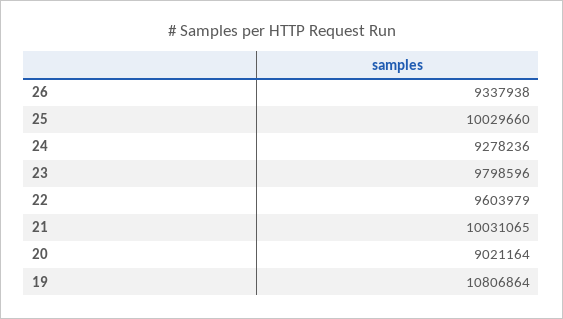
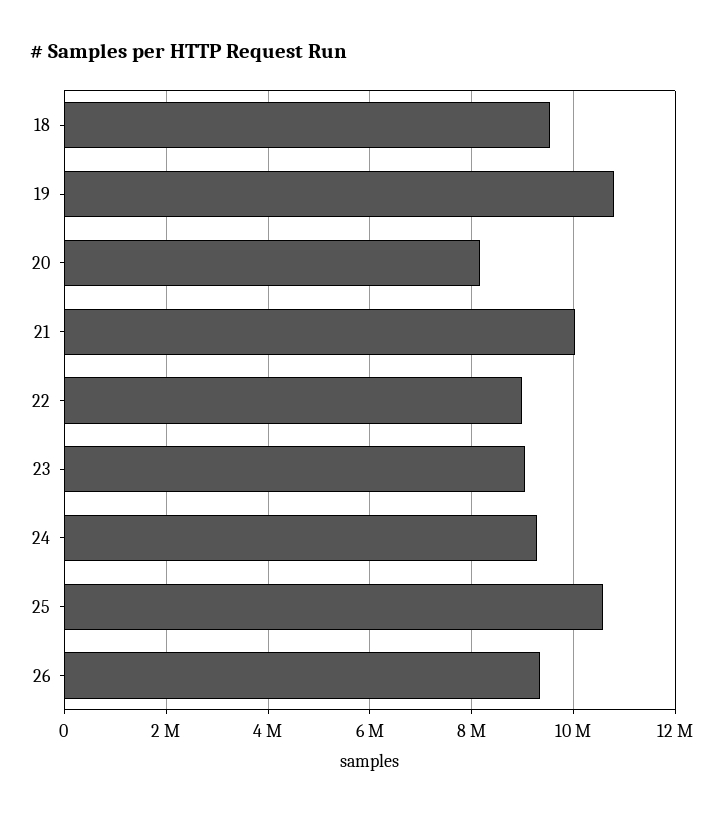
25: 10029660 -> 10600000
23: 9798596 -> 9000000
22: 9603979 -> 9000000
20: 9021164 -> 8200000
18: none -> 9600000

